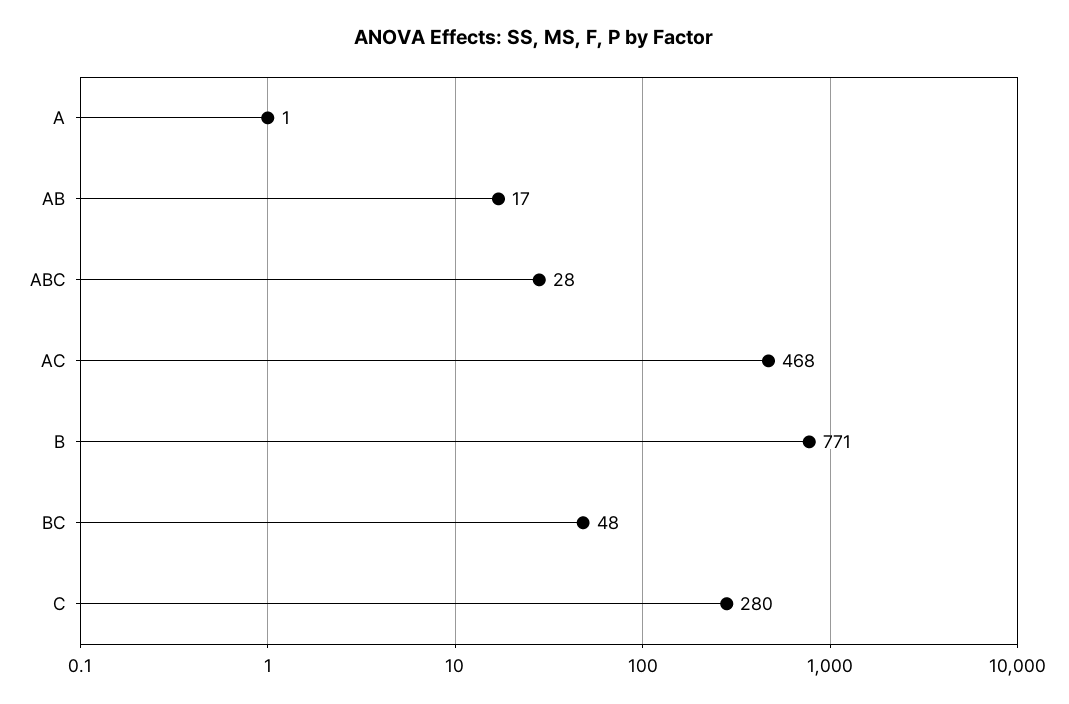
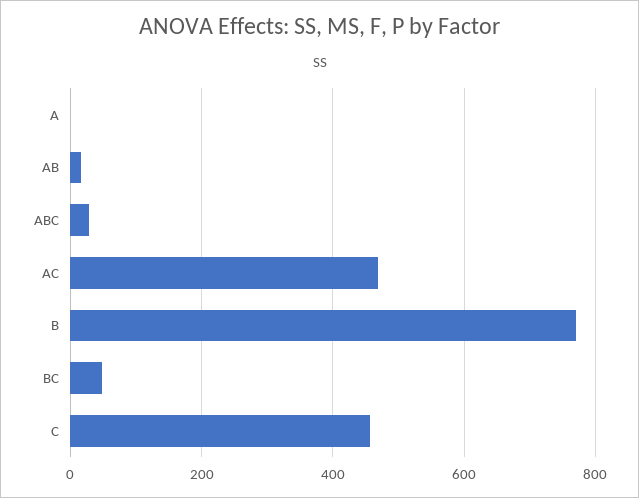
C: 280 -> 460

